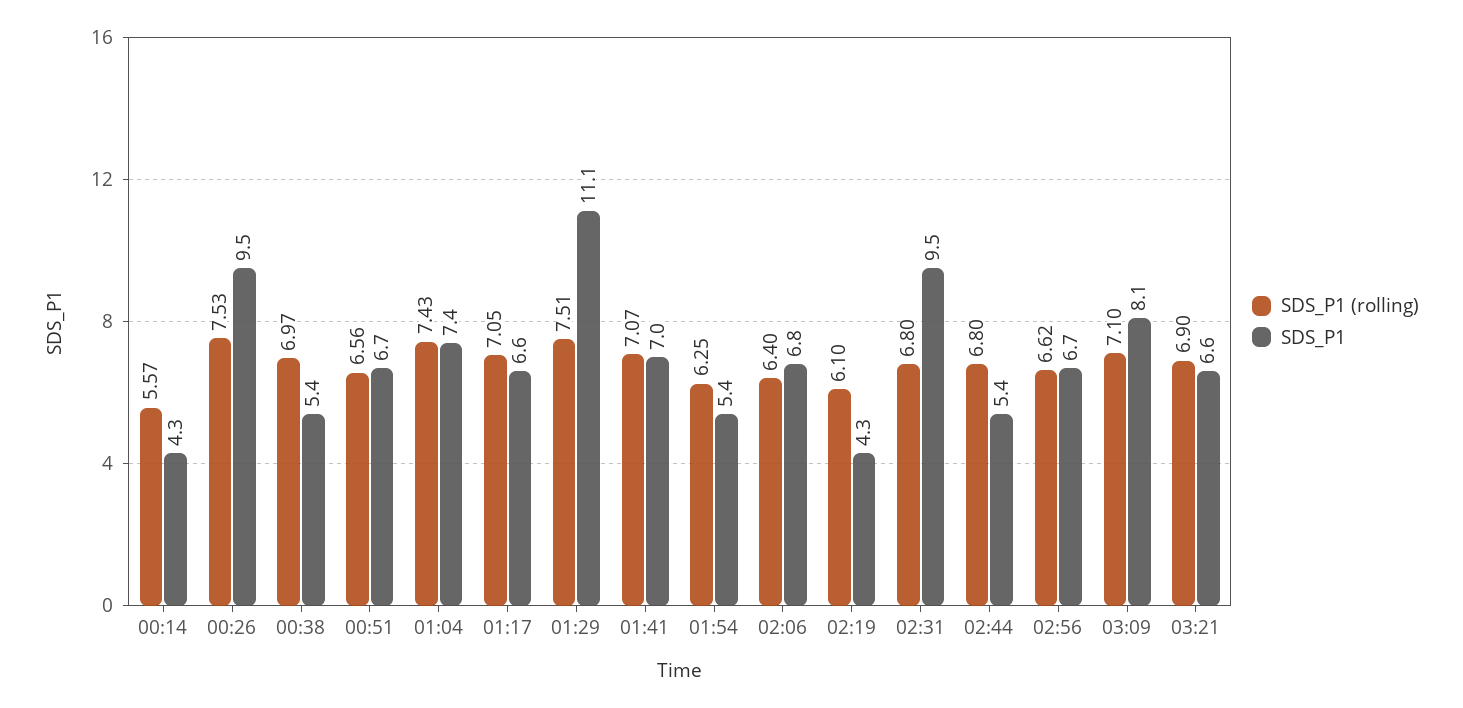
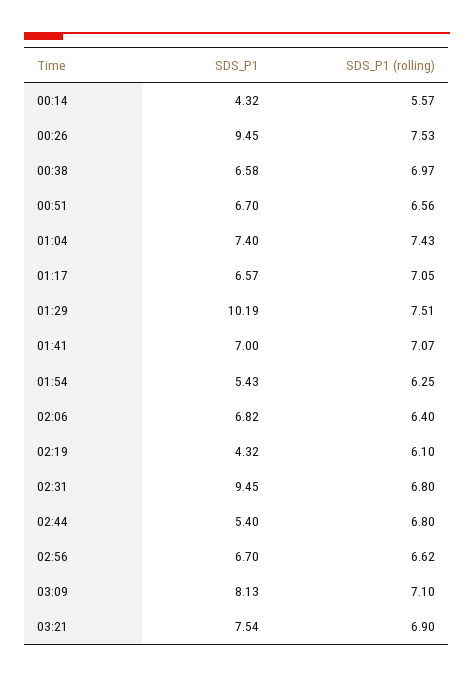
SDS_P1, 00:38: 5.4 -> 6.58
SDS_P1, 01:29: 11.1 -> 10.19
SDS_P1, 03:21: 6.6 -> 7.54

